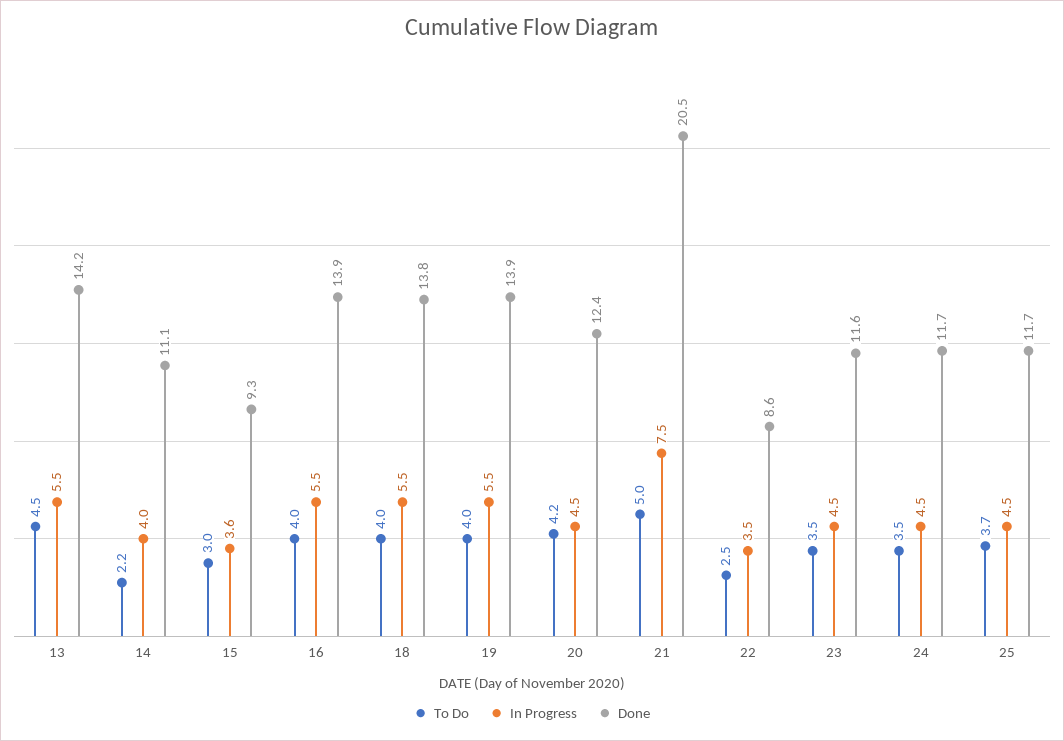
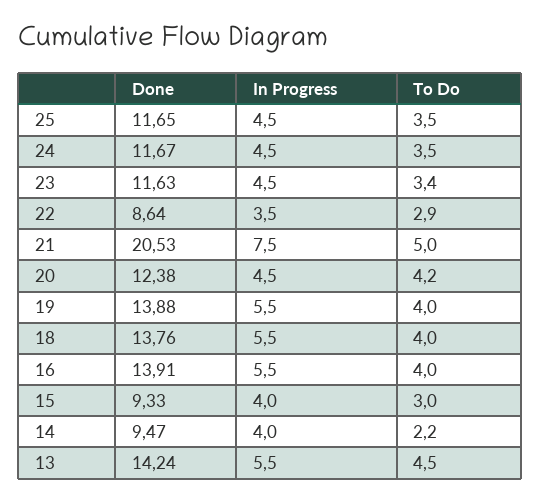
Done, 14: 11.1 -> 9.47
In Progress, 15: 3.6 -> 4
To Do, 22: 2.5 -> 2.9
To Do, 23: 3.5 -> 3.4
To Do, 25: 3.7 -> 3.5

